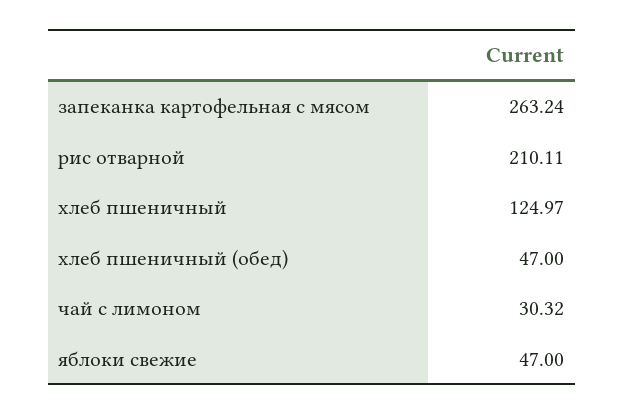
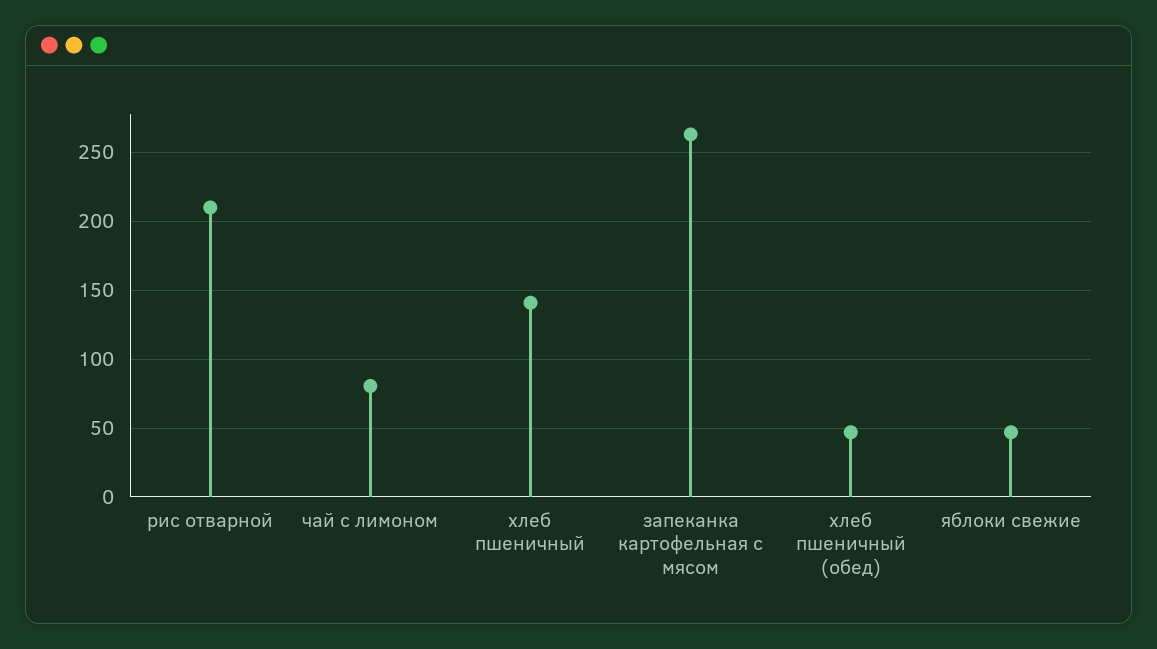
хлеб пшеничный: 124.97 -> 140
чай с лимоном: 30.32 -> 80

